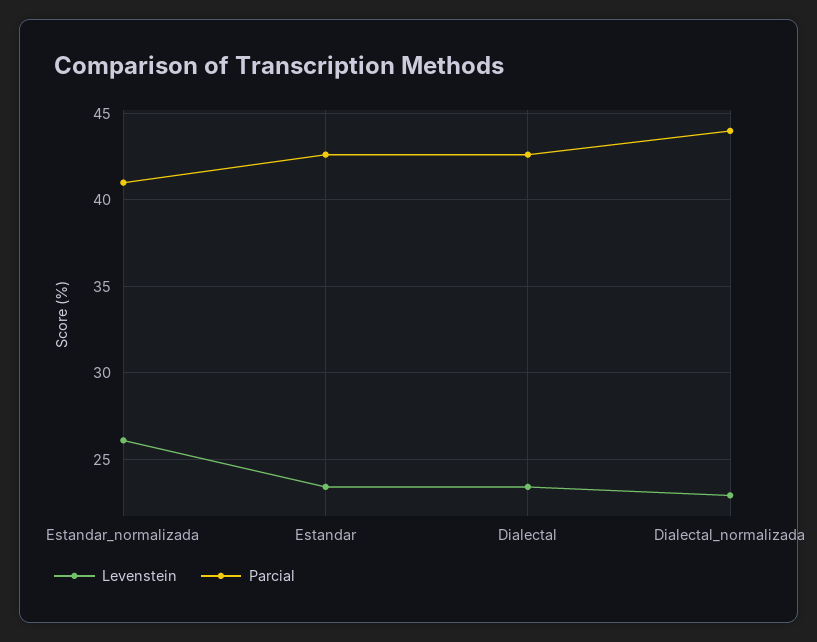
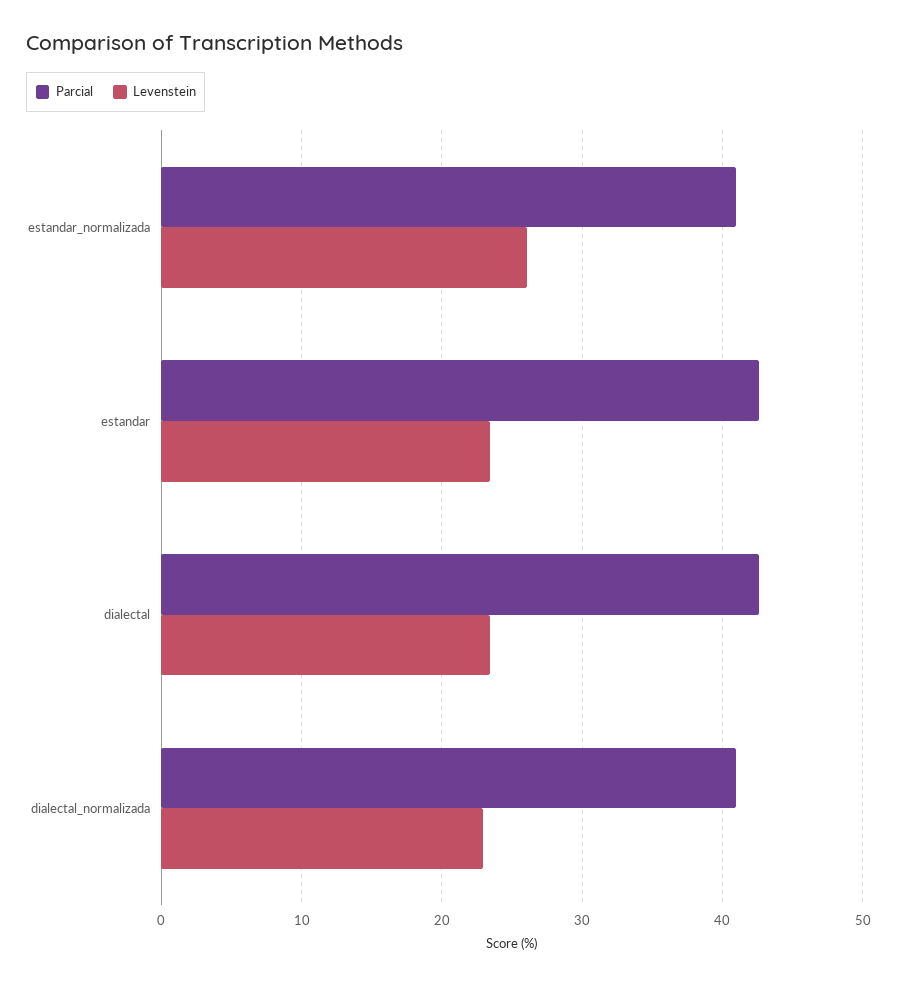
Parcial, Dialectal_normalizada: 44 -> 41

